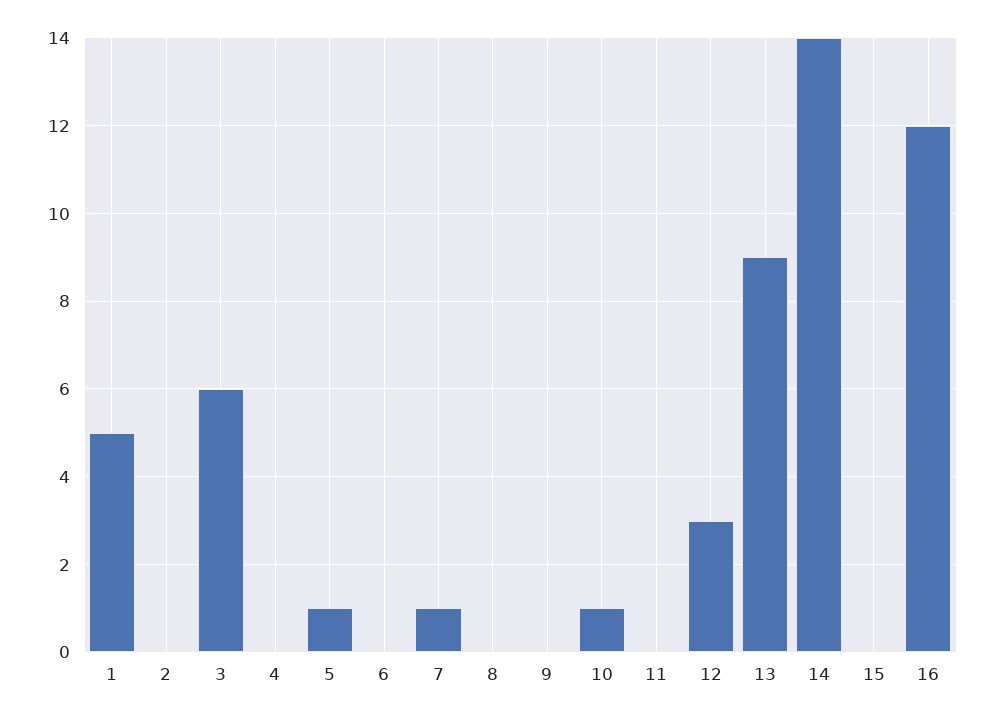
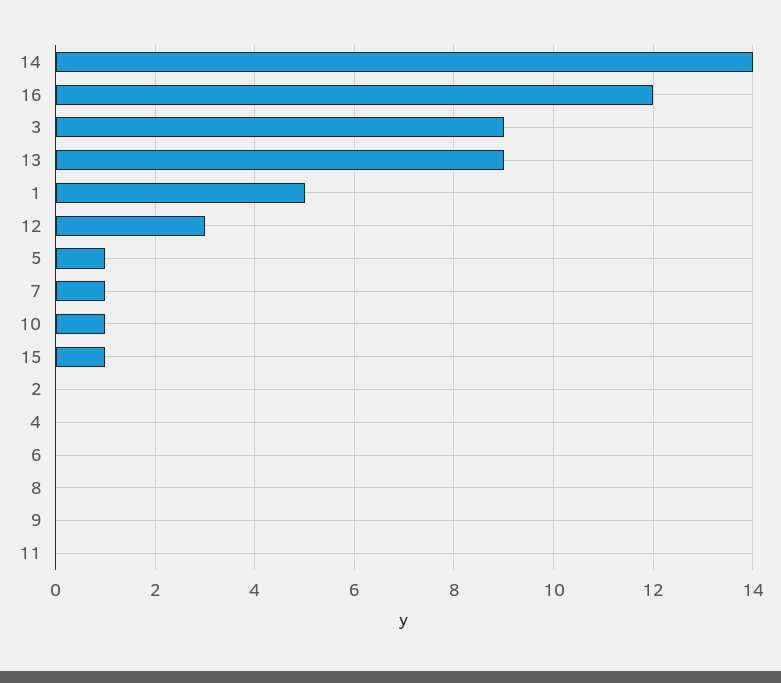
3: 6 -> 9
15: 0 -> 1

